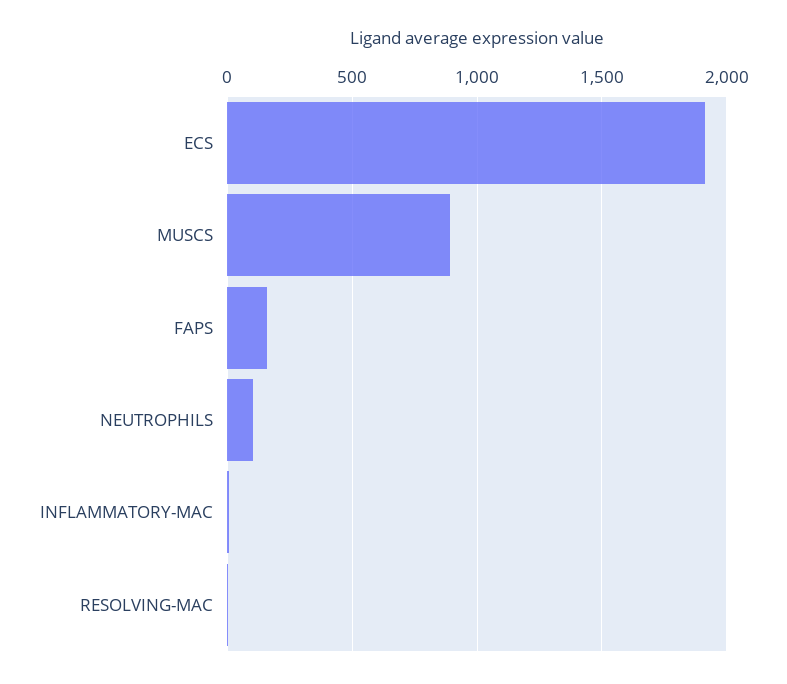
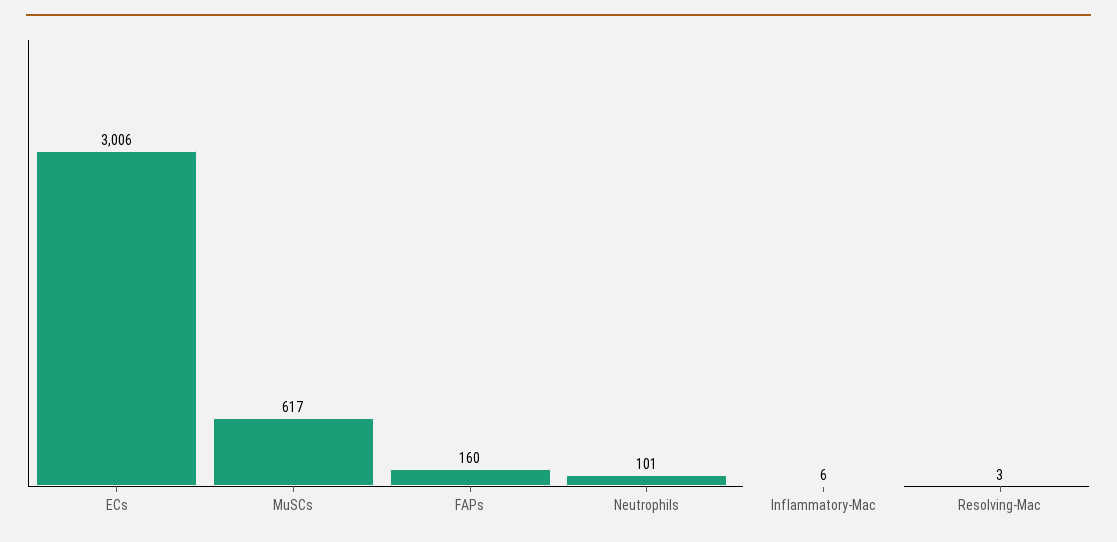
ECS: 1900 -> 3006
MUSCS: 900 -> 617

